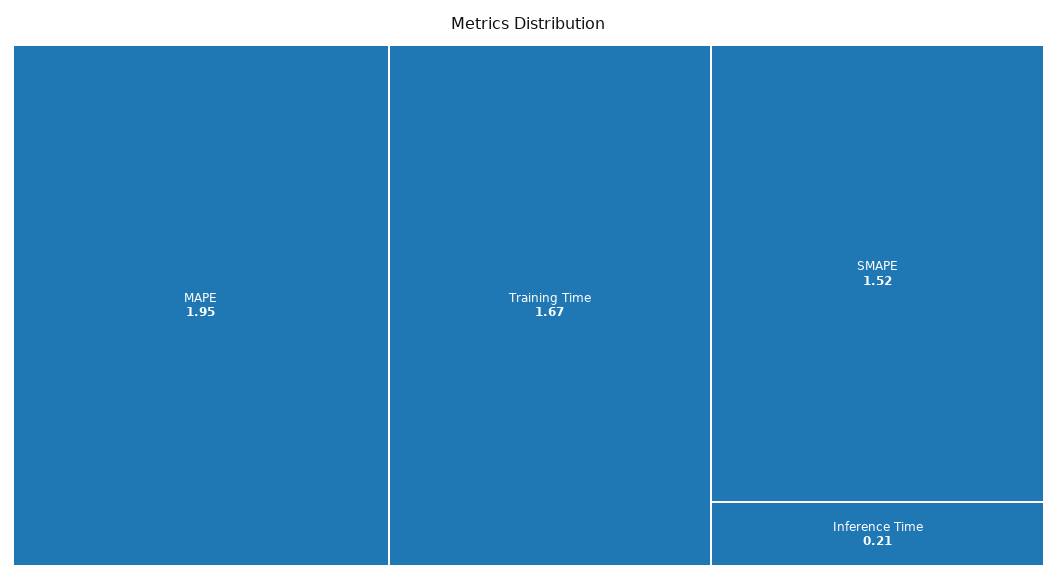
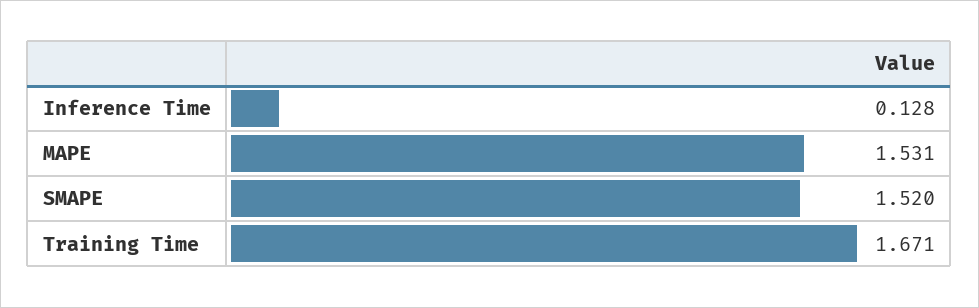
MAPE: 1.95 -> 1.531
Inference Time: 0.21 -> 0.128

